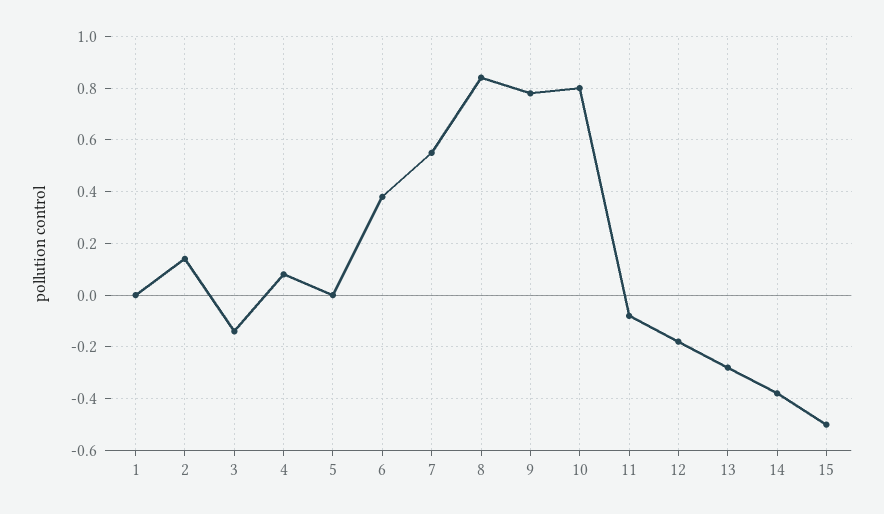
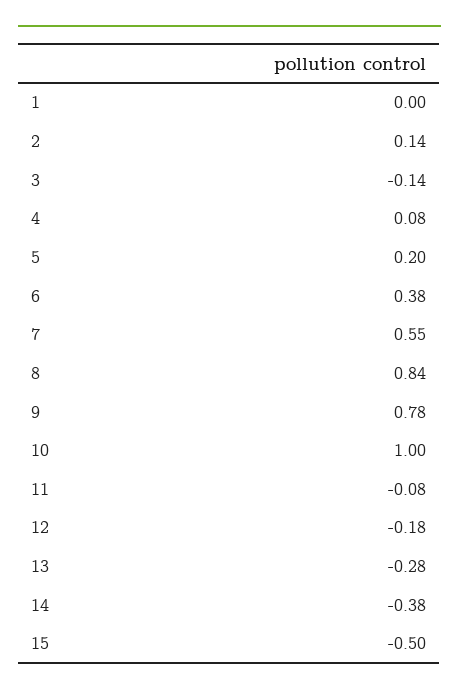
5: 0 -> 0.2
10: 0.8 -> 1

